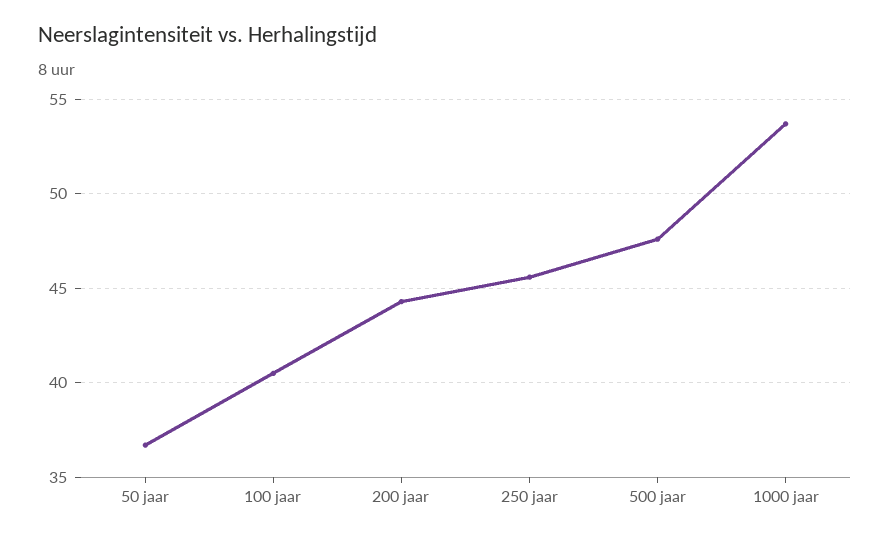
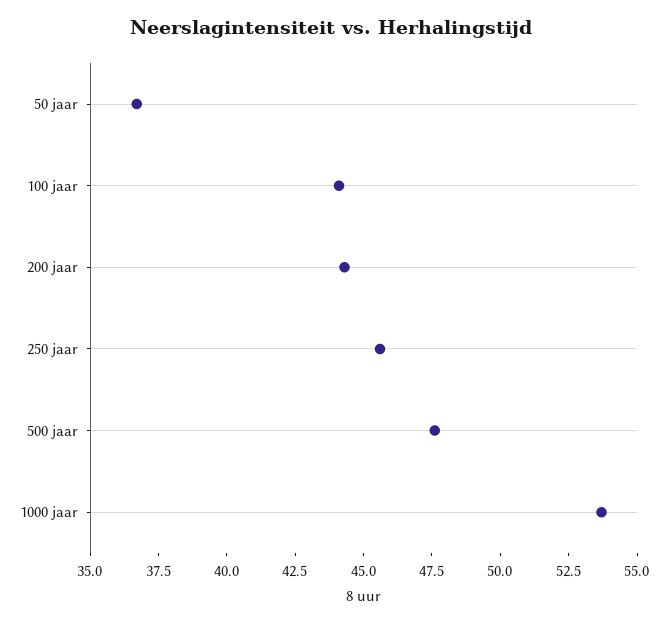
100 jaar: 40.5 -> 44

